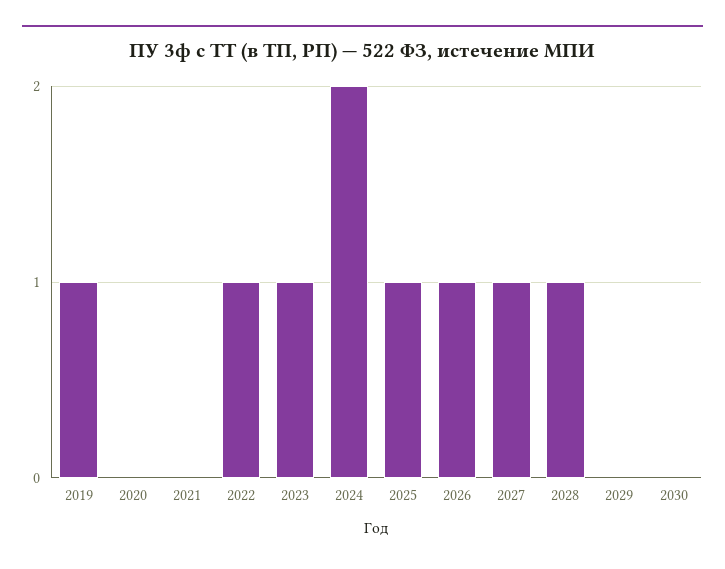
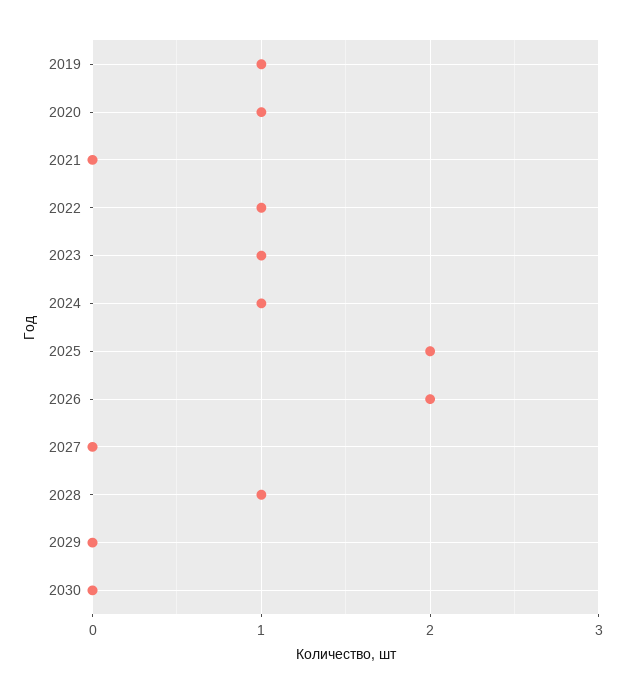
2020: 0 -> 1
2024: 2 -> 1
2025: 1 -> 2
2026: 1 -> 2
2027: 1 -> 0

